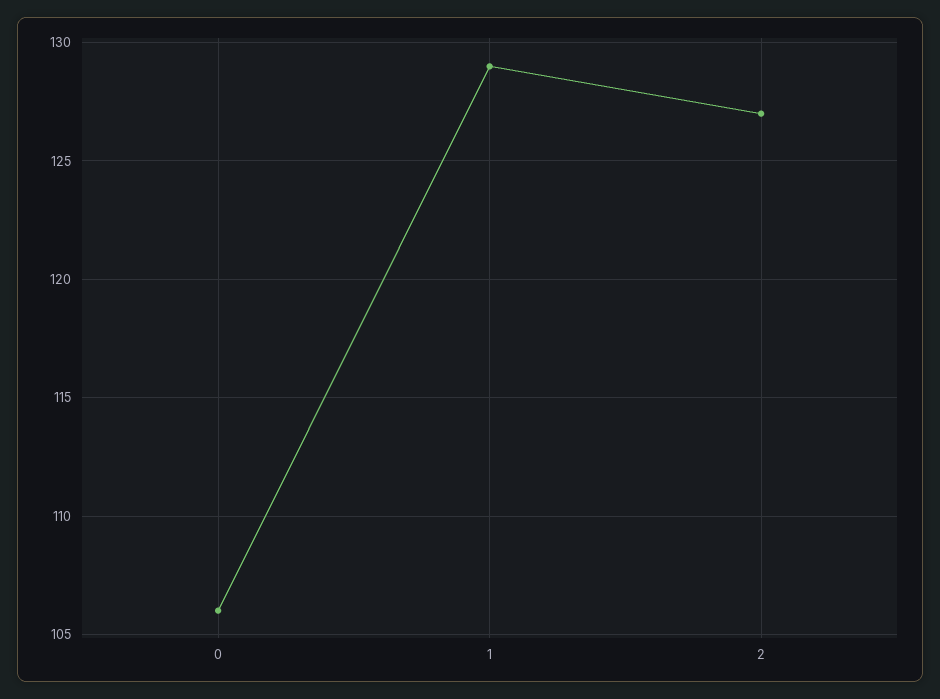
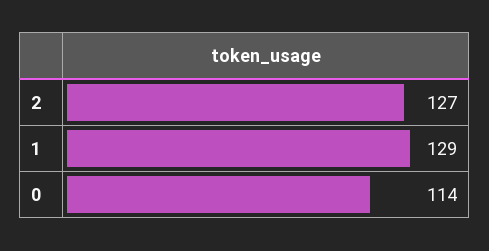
0: 106 -> 114

